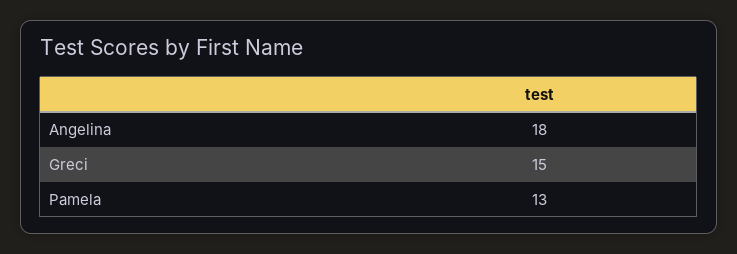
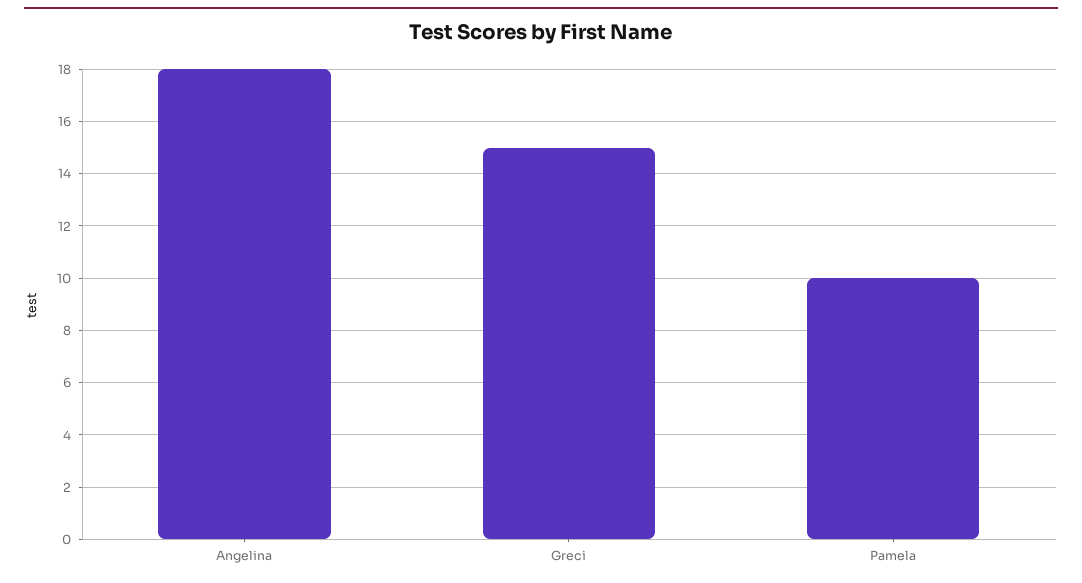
Pamela: 13 -> 10

